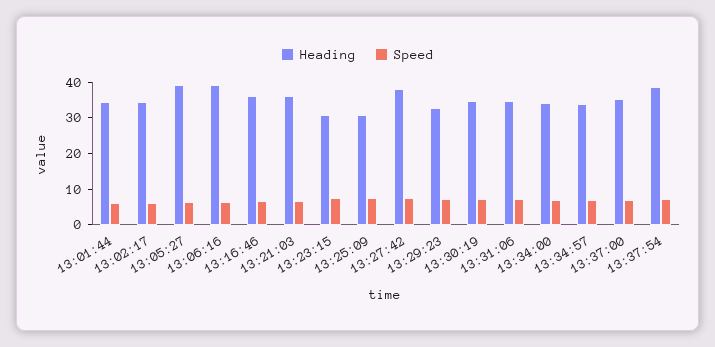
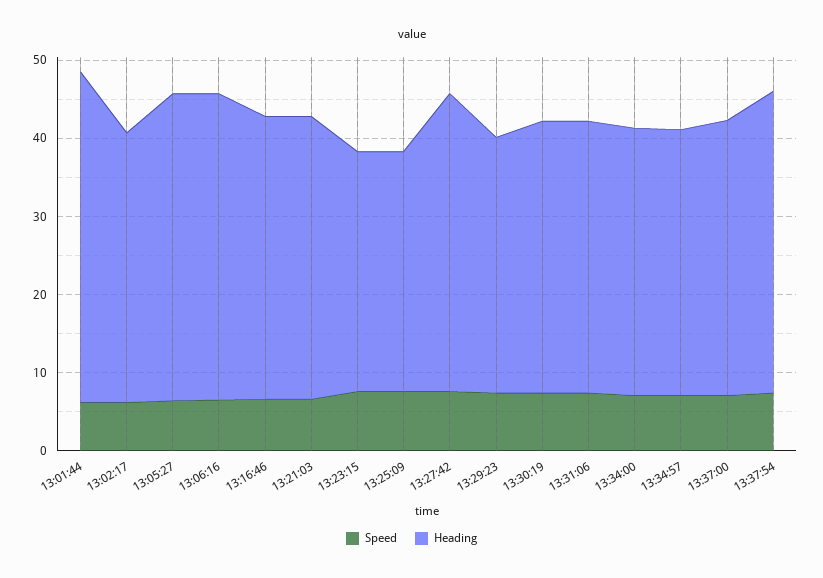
Heading, 13:01:44: 35 -> 42

